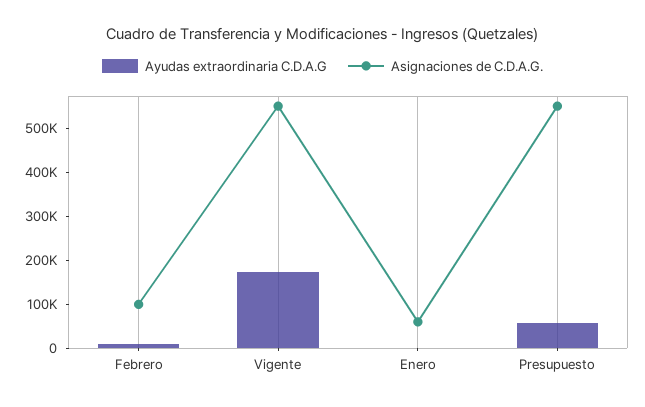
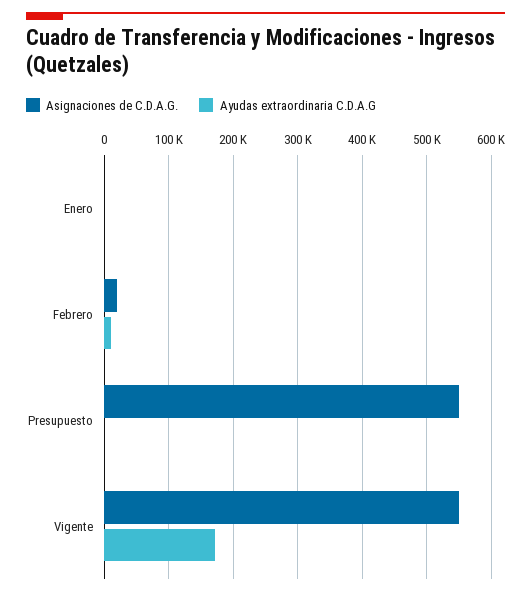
Asignaciones de C.D.A.G., Febrero: 100000 -> 20000
Asignaciones de C.D.A.G., Enero: 60000 -> 0
Ayudas extraordinaria C.D.A.G, Presupuesto: 60000 -> 0

